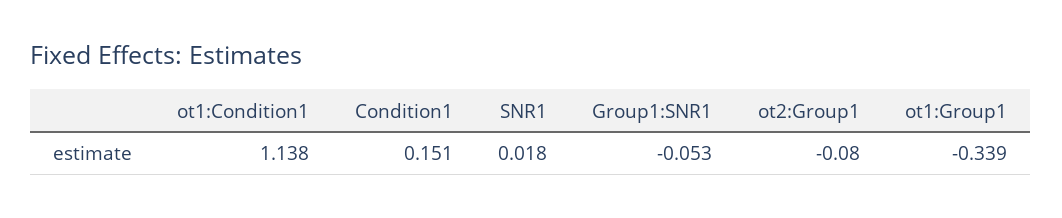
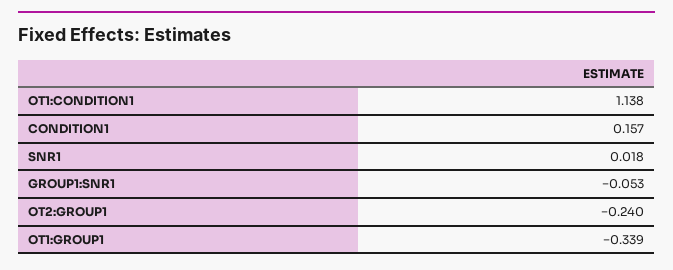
Condition1: 0.151 -> 0.157
ot2:Group1: -0.08 -> -0.24

